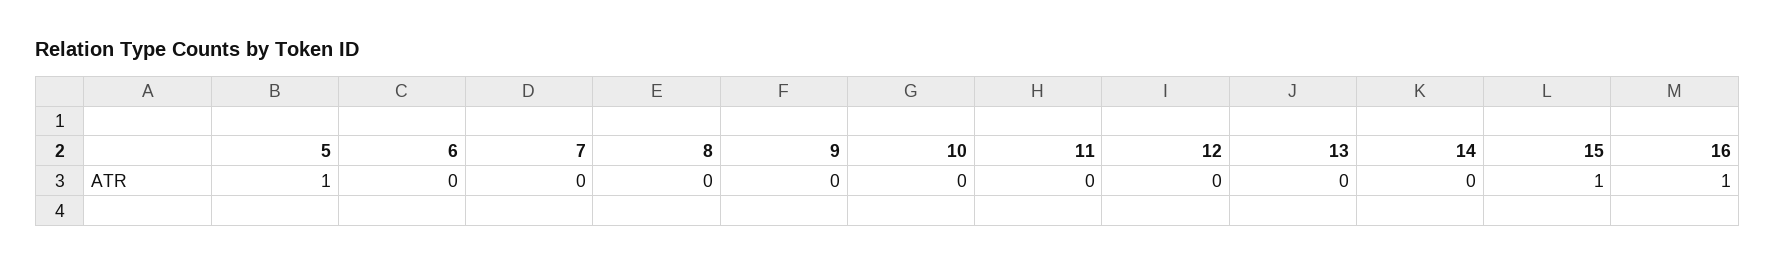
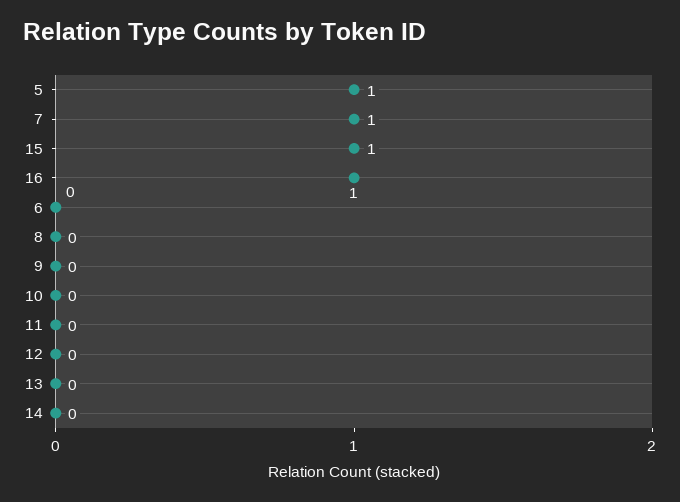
7: 0 -> 1

